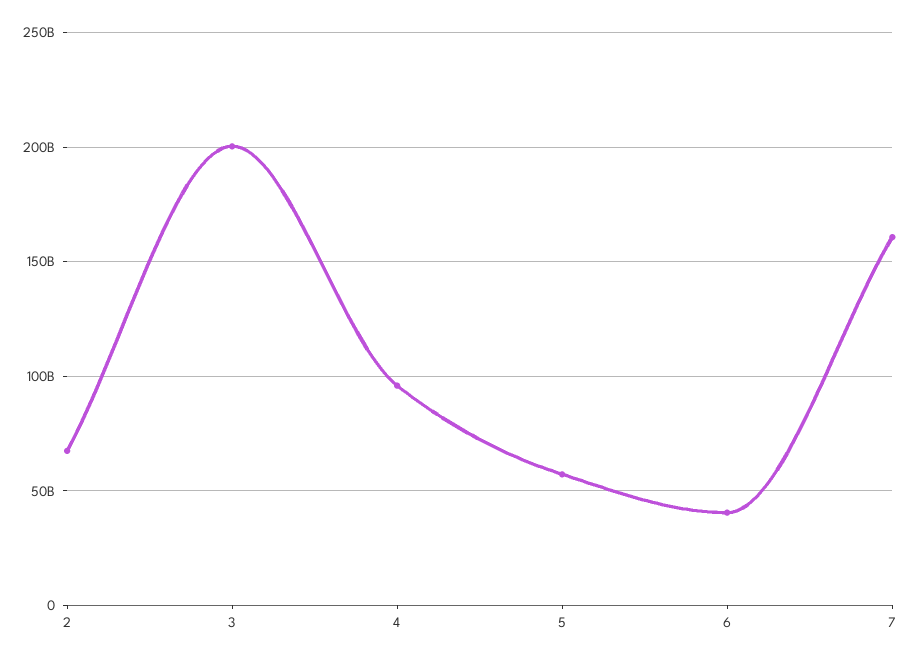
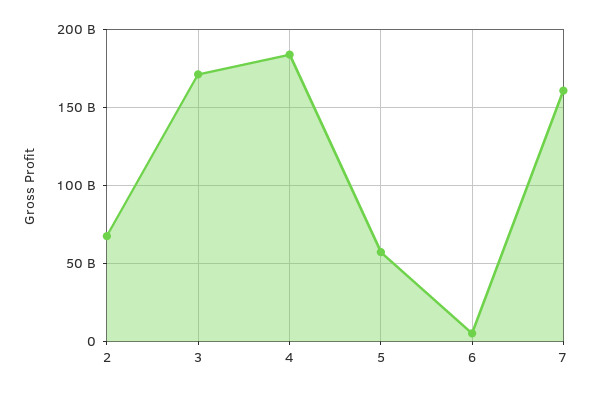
3: 200000000000 -> 170000000000
4: 95000000000 -> 185000000000
6: 40000000000 -> 5000000000

